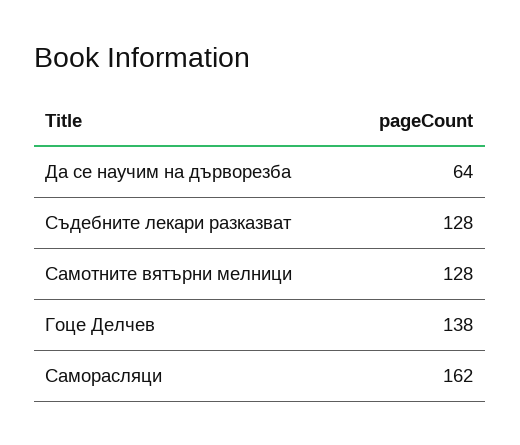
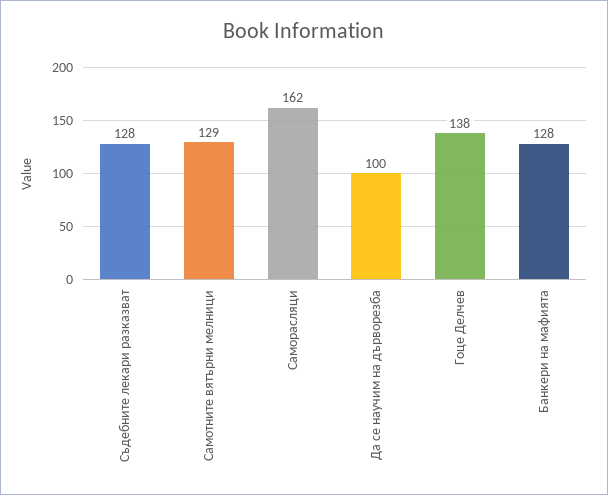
Да се научим на дърворезба: 64 -> 100
Самотните вятърни мелници: 128 -> 129
Банкери на мафията: none -> 128

